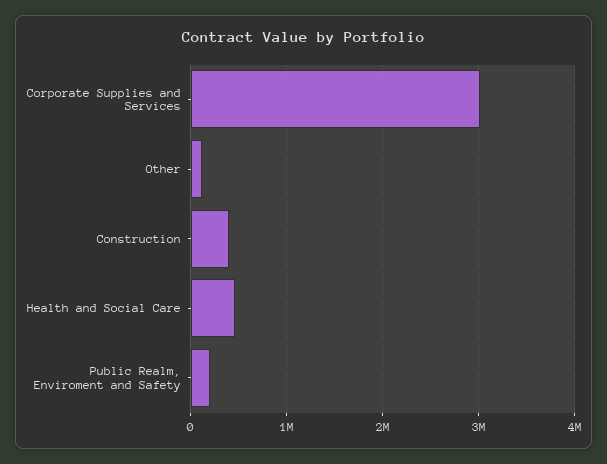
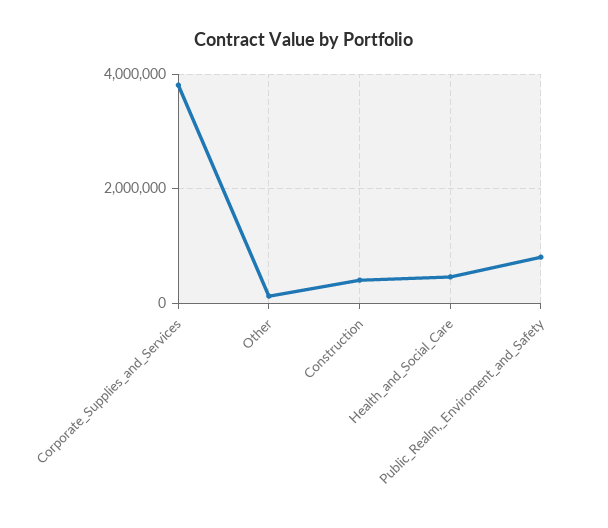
Corporate Supplies and Services: 3000000 -> 3800000
Public Realm, Enviroment and Safety: 200000 -> 800000

